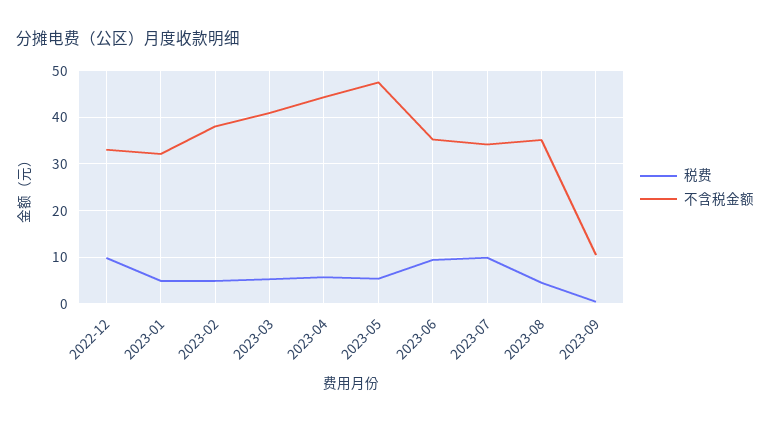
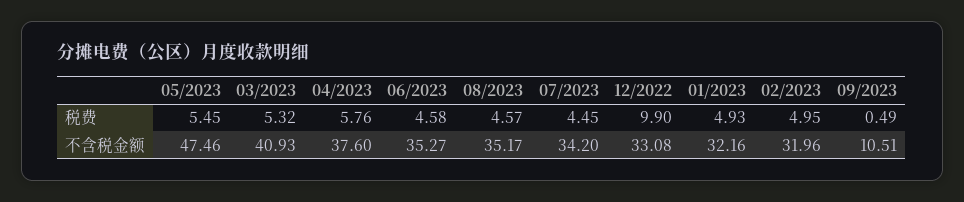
不含税金额, 2023-02: 38 -> 31.96
不含税金额, 2023-04: 44 -> 37.6
税费, 2023-06: 10 -> 4.58
税费, 2023-07: 10 -> 4.45

